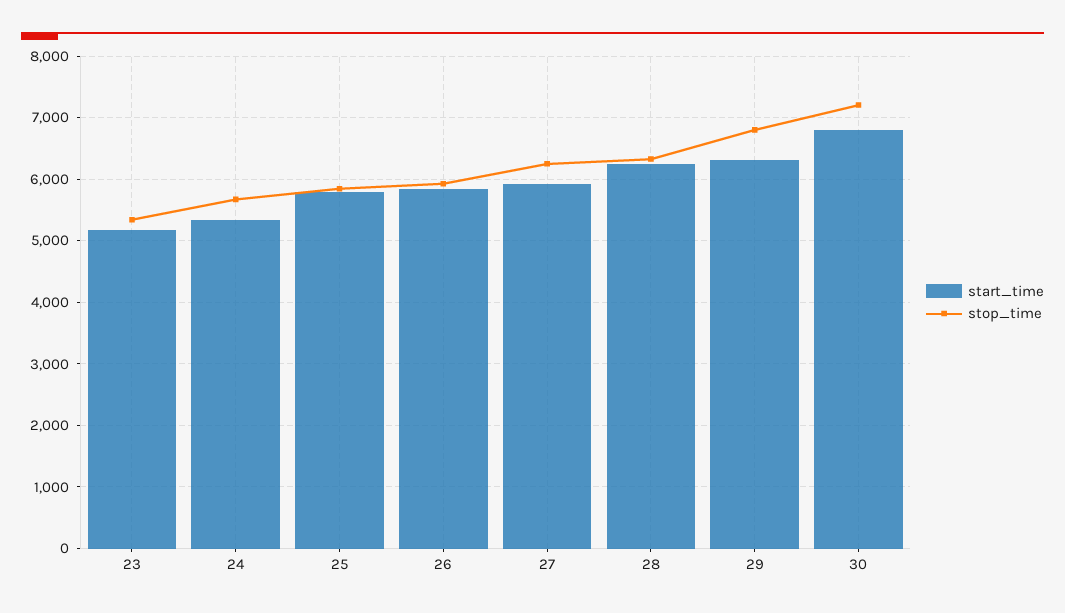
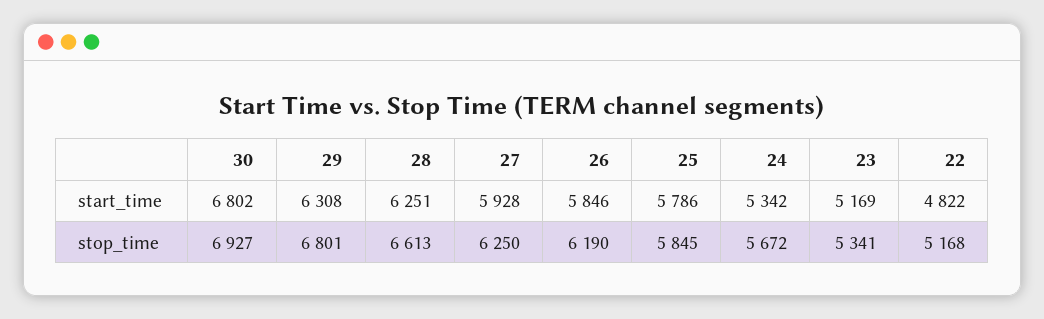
stop_time, 26: 5900 -> 6190
stop_time, 28: 6300 -> 6613
stop_time, 30: 7200 -> 6927
start_time, 22: none -> 4822
stop_time, 22: none -> 5168

